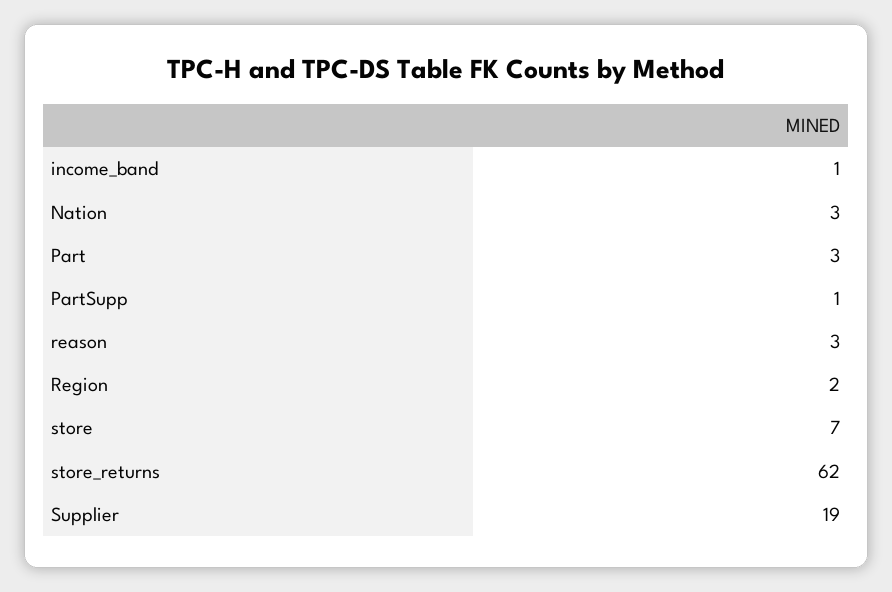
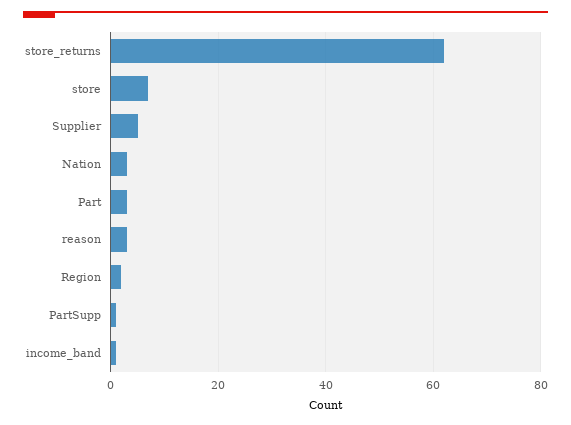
Supplier: 19 -> 5

